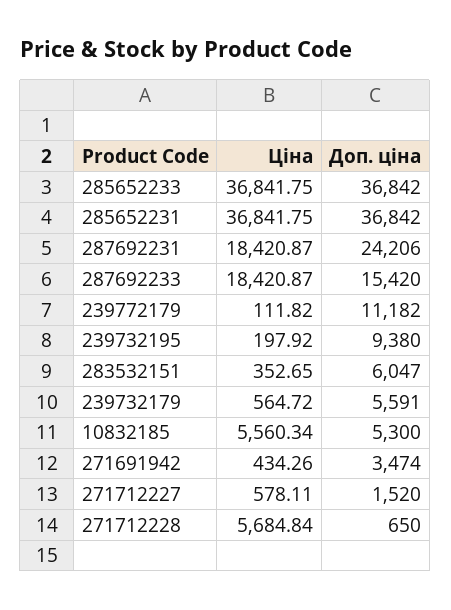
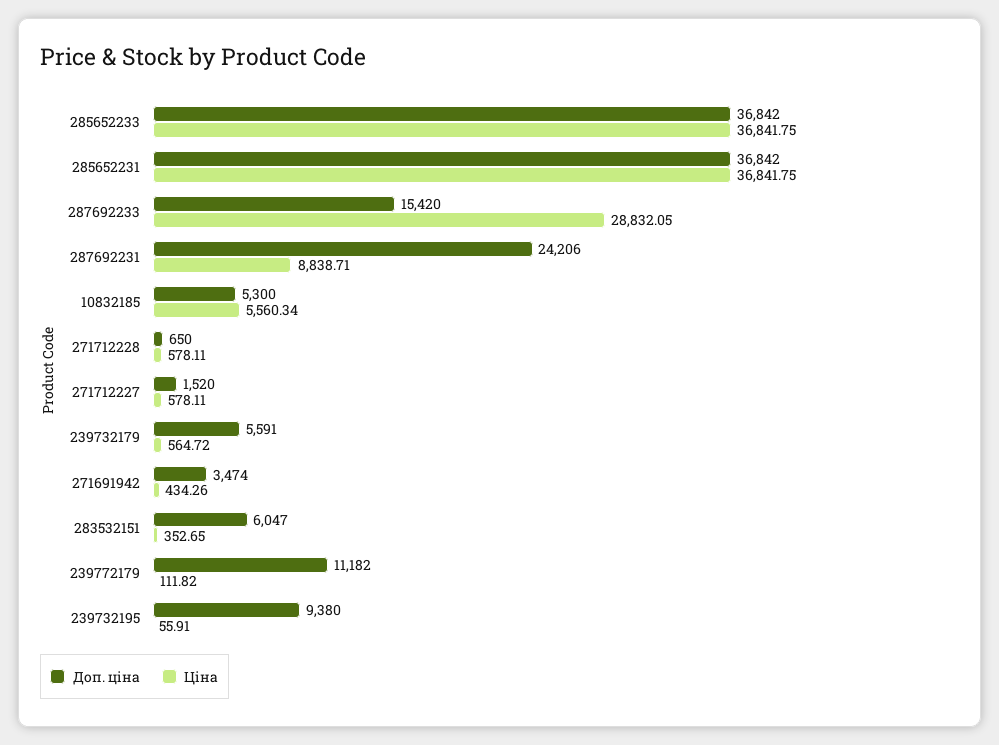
Ціна, 287692231: 18420.87 -> 8838.71
Ціна, 287692233: 18420.87 -> 28832.05
Ціна, 239732195: 197.92 -> 55.91
Ціна, 271712228: 5684.84 -> 578.11

